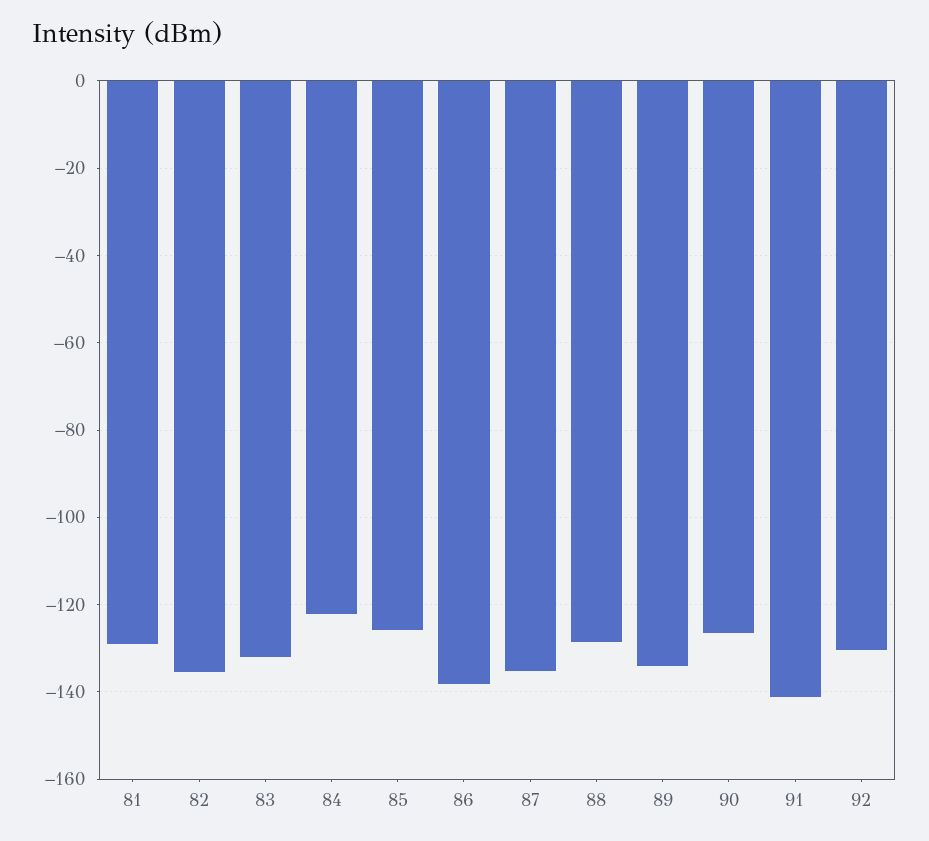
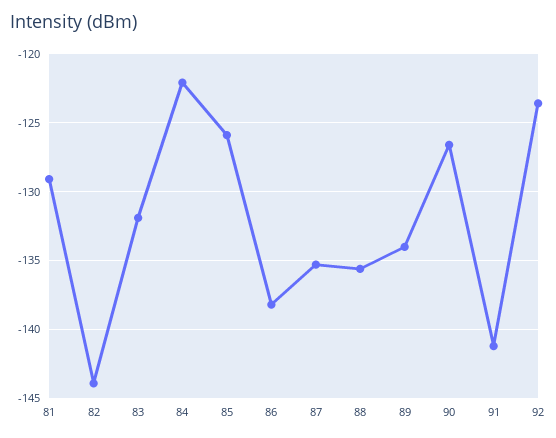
82: -136 -> -144
88: -128 -> -135.5
92: -130 -> -123.5

